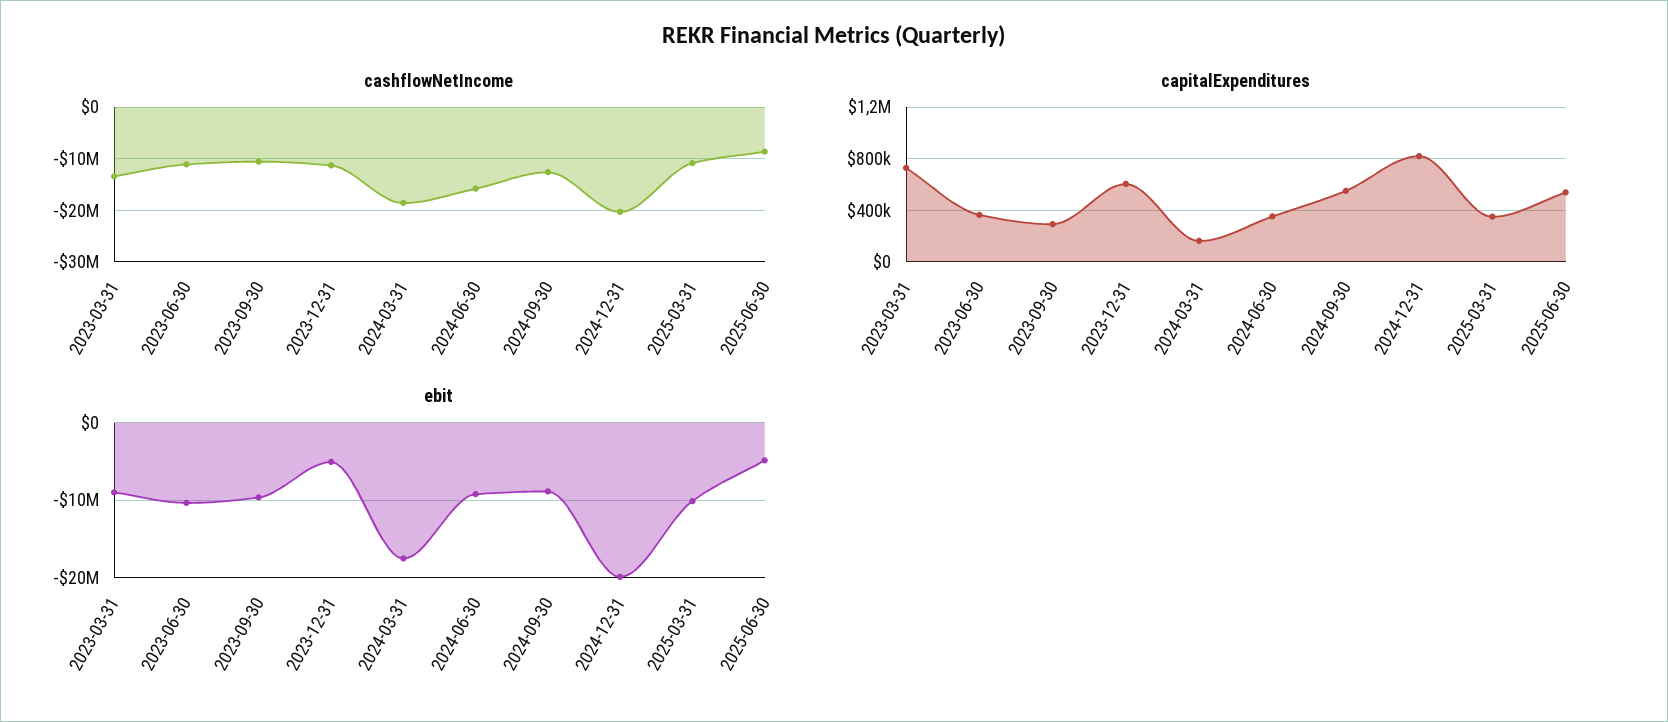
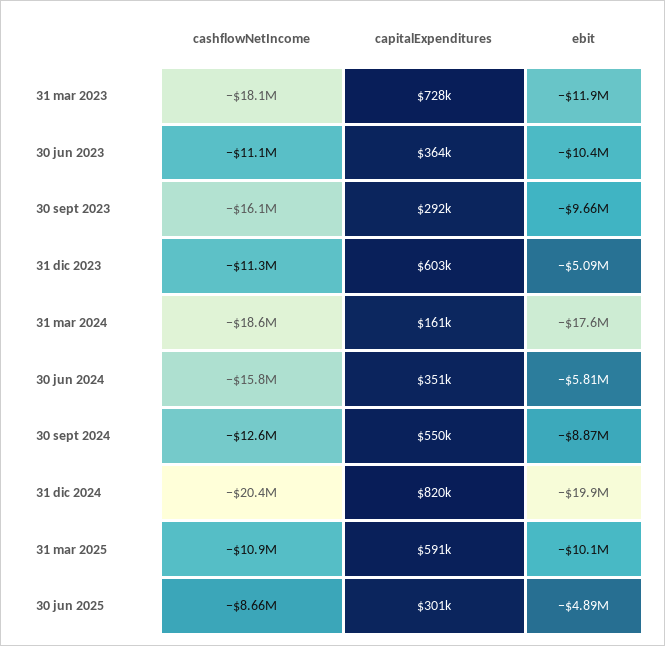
cashflowNetIncome, 2023-03-31: -14000000 -> -18100000
cashflowNetIncome, 2023-09-30: -10000000 -> -16100000
capitalExpenditures, 2025-03-31: 350000 -> 591000
capitalExpenditures, 2025-06-30: 550000 -> 301000
ebit, 2023-03-31: -9000000 -> -11900000
ebit, 2024-06-30: -9000000 -> -5810000

